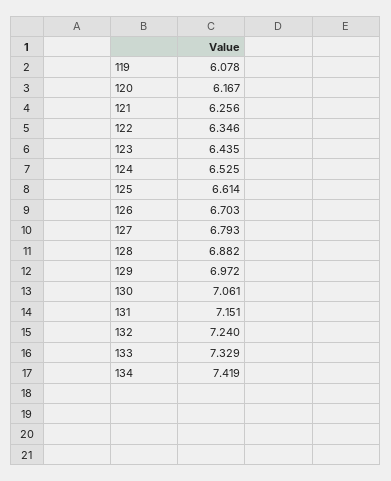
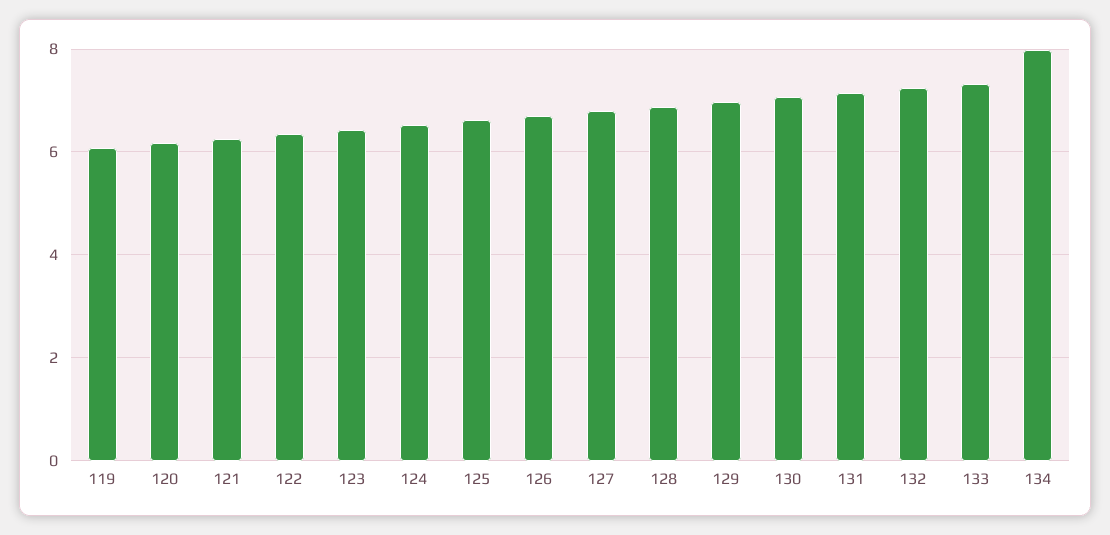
134: 7.419 -> 8

